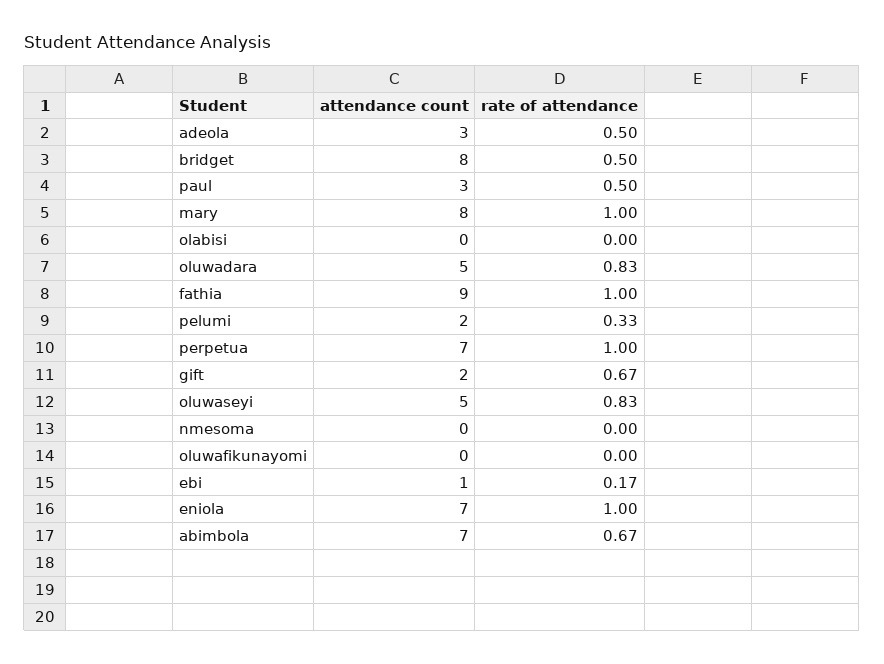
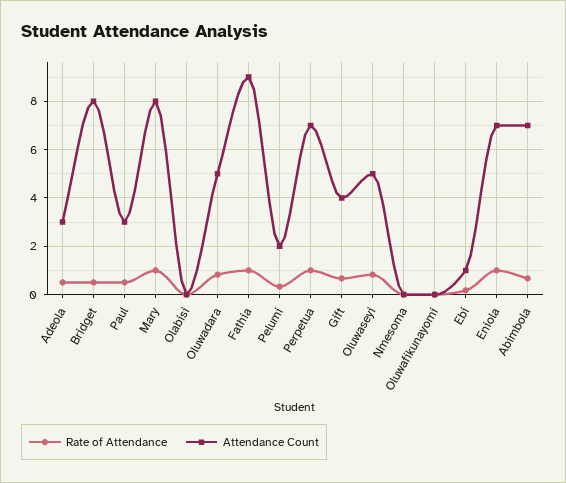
attendance count, gift: 2 -> 4

